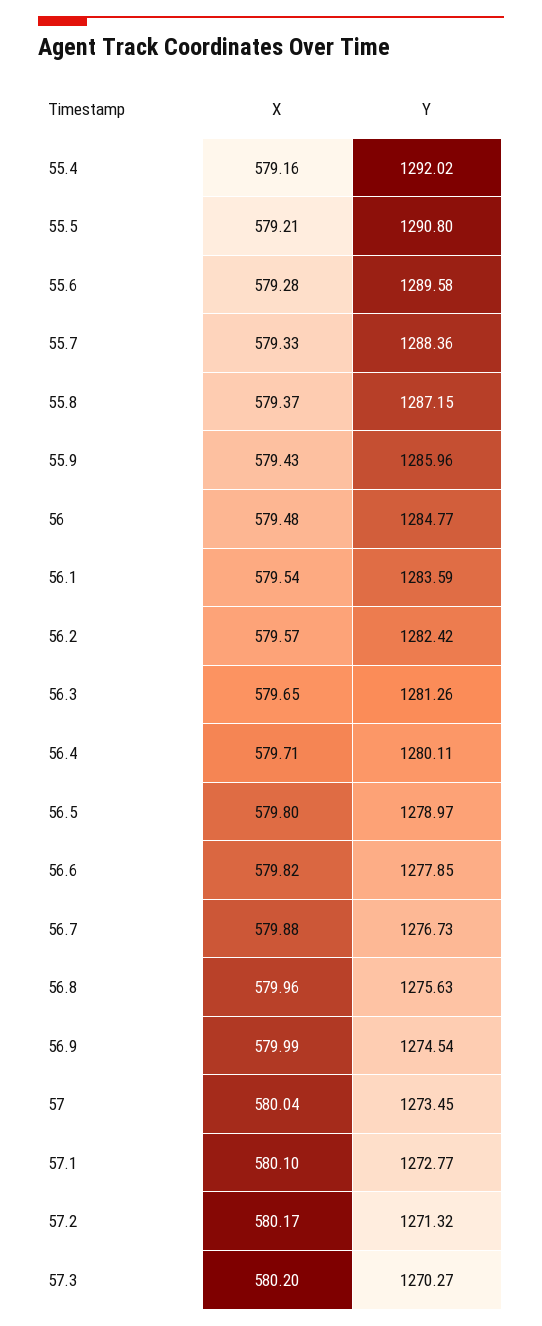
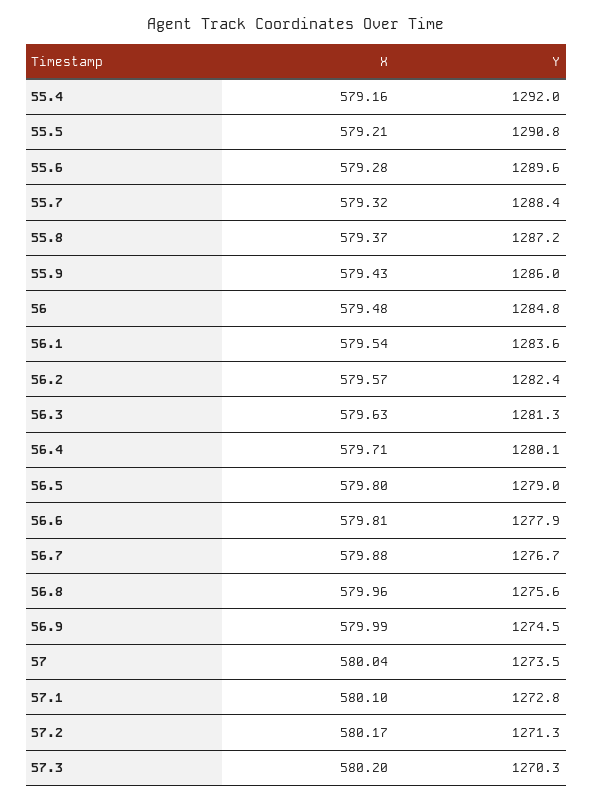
X, 55.7: 579.33 -> 579.32
X, 56.3: 579.65 -> 579.63
X, 56.6: 579.82 -> 579.81

